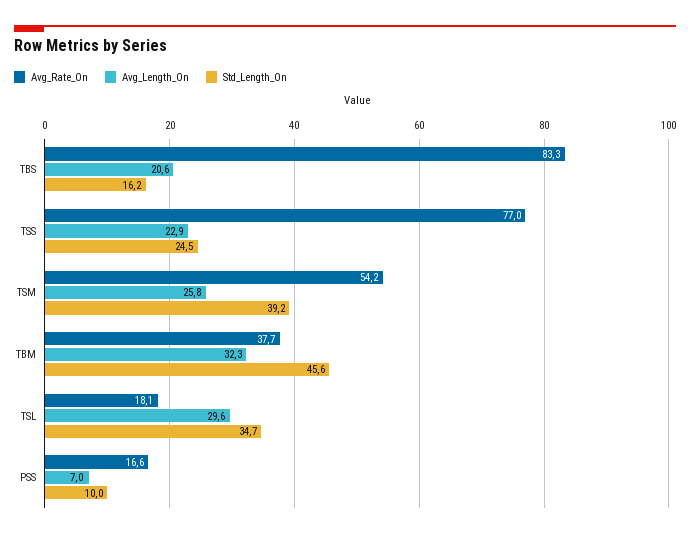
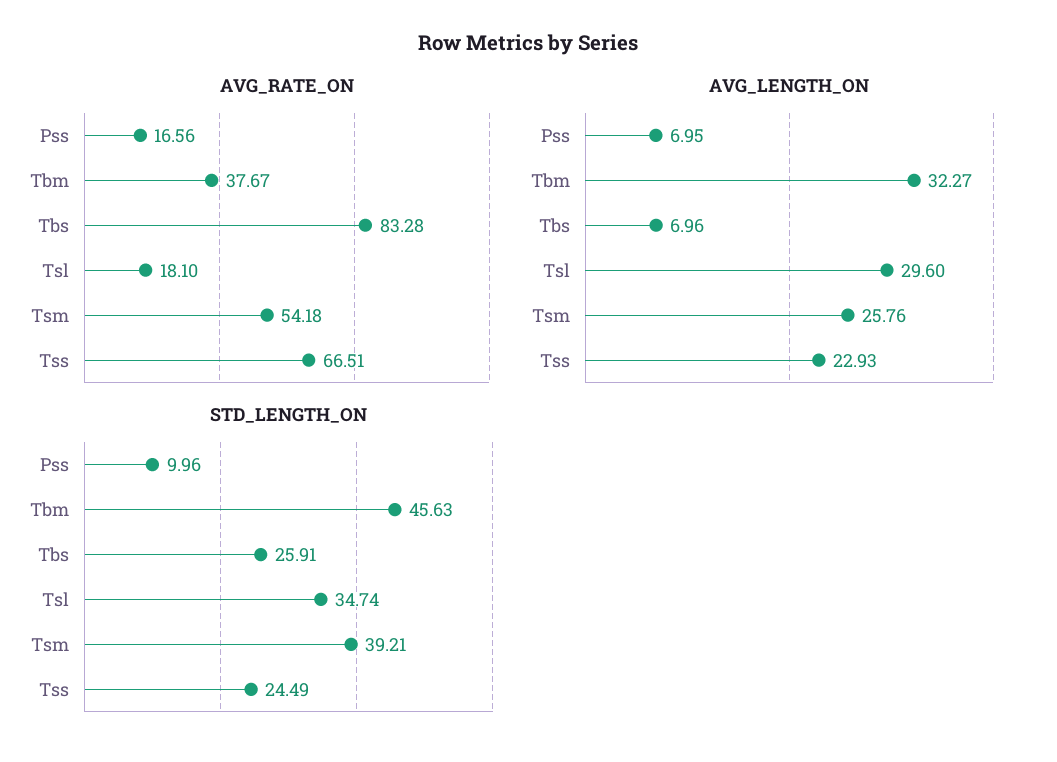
Avg_Length_On, TBS: 20.6 -> 6.96
Std_Length_On, TBS: 16.2 -> 25.91
Avg_Rate_On, TSS: 77 -> 66.51

